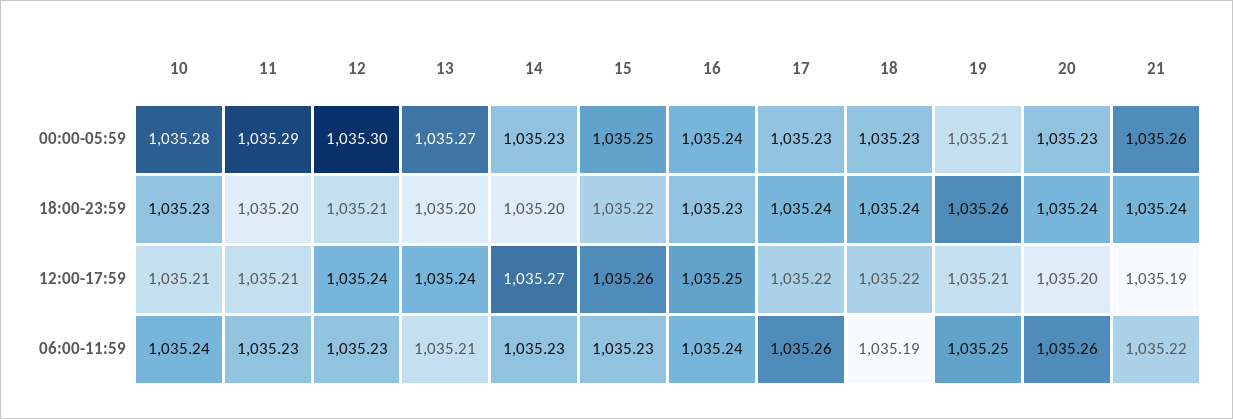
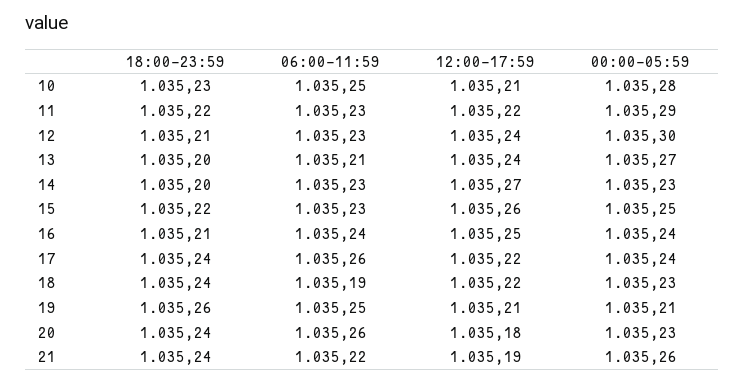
17, 00:00-05:59: 1035.23 -> 1035.24
11, 18:00-23:59: 1035.2 -> 1035.22
16, 18:00-23:59: 1035.23 -> 1035.21
11, 12:00-17:59: 1035.21 -> 1035.22
20, 12:00-17:59: 1035.2 -> 1035.18
10, 06:00-11:59: 1035.24 -> 1035.25

